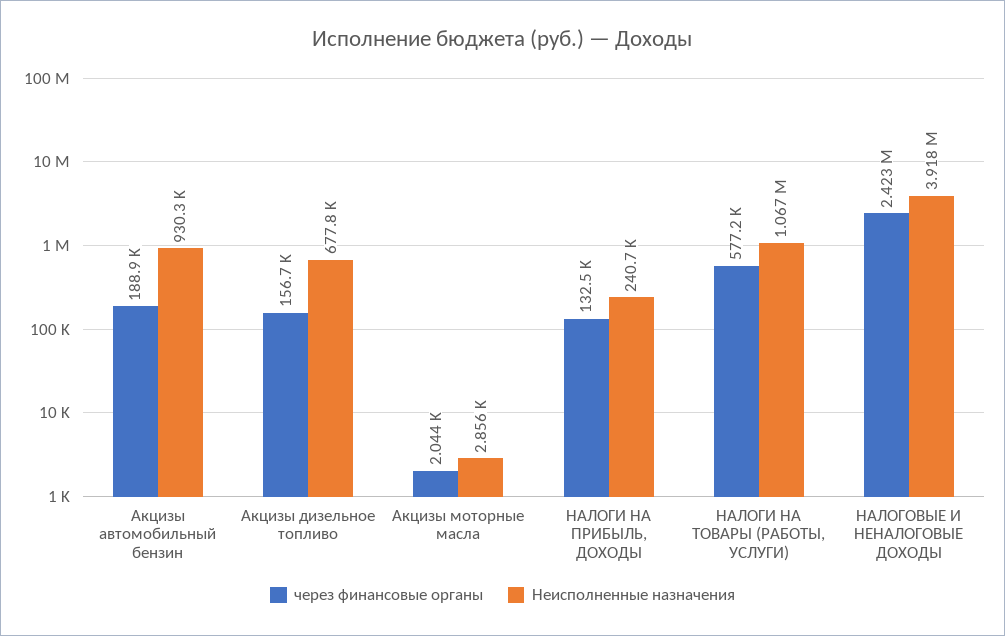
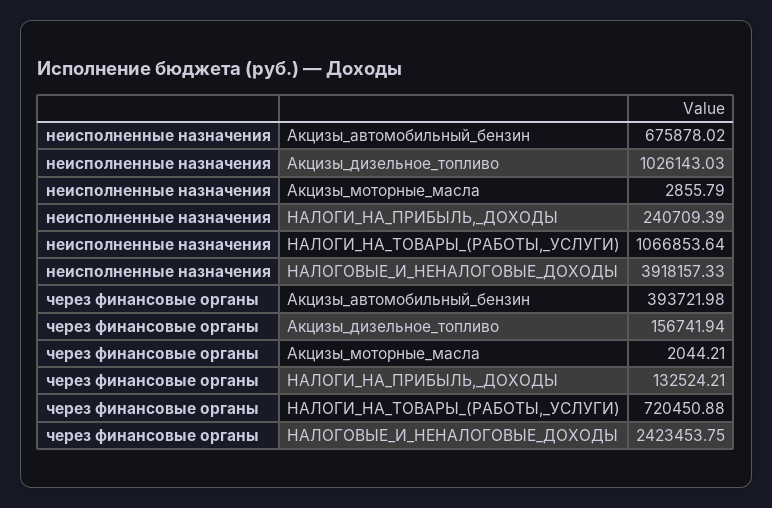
через финансовые органы, Акцизы автомобильный бензин: 188900 -> 393721.98
Неисполненные назначения, Акцизы автомобильный бензин: 930300 -> 675878.02
Неисполненные назначения, Акцизы дизельное топливо: 677800 -> 1026143.03
через финансовые органы, НАЛОГИ НА ТОВАРЫ (РАБОТЫ, УСЛУГИ): 577200 -> 720450.88

